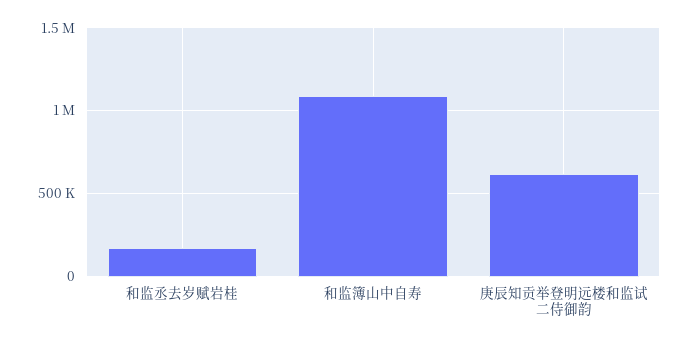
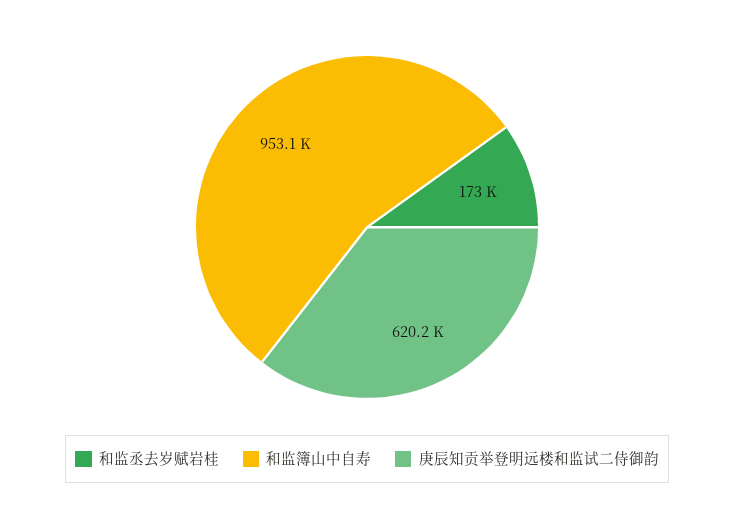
和监簿山中自寿: 1100000 -> 953100

